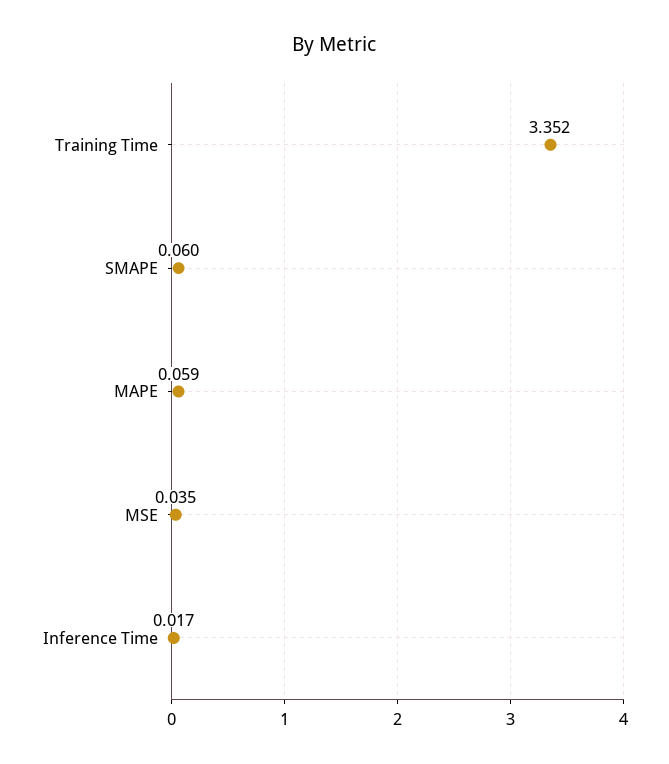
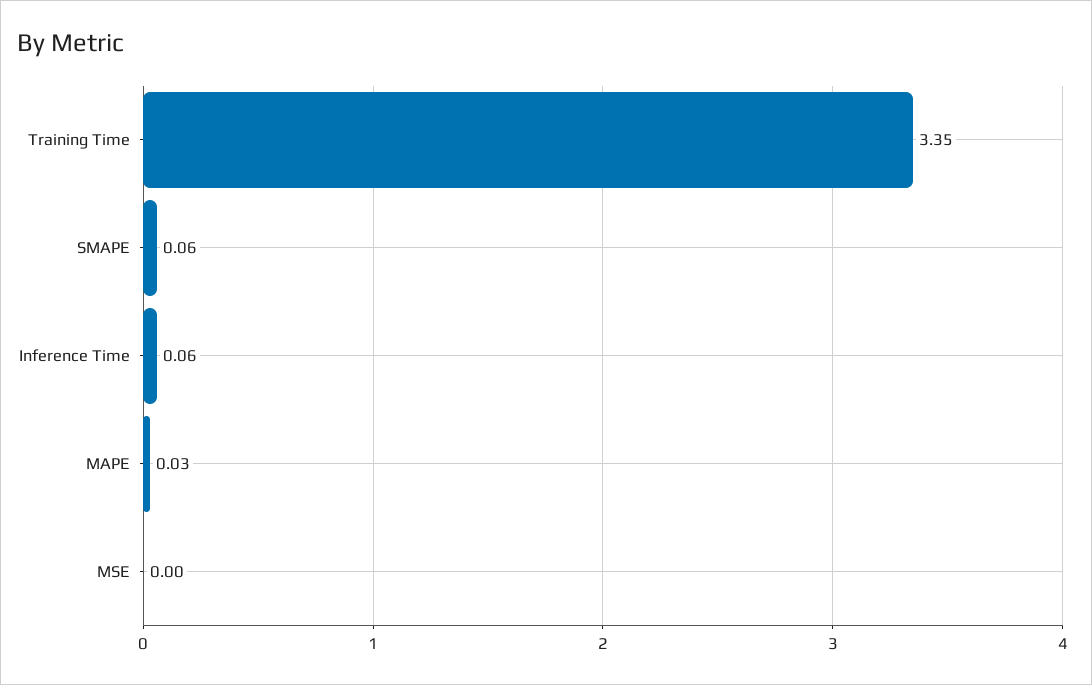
MAPE: 0.059 -> 0.03
MSE: 0.035 -> 0
Inference Time: 0.017 -> 0.06

